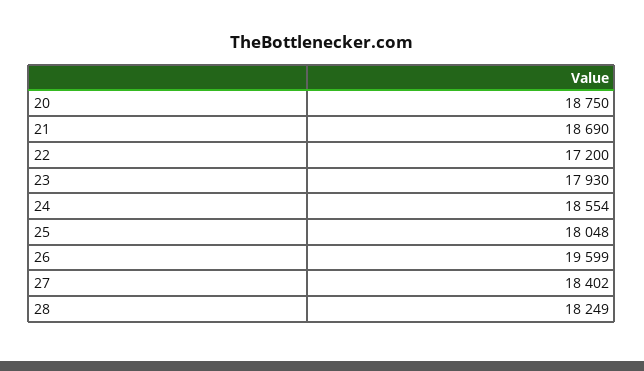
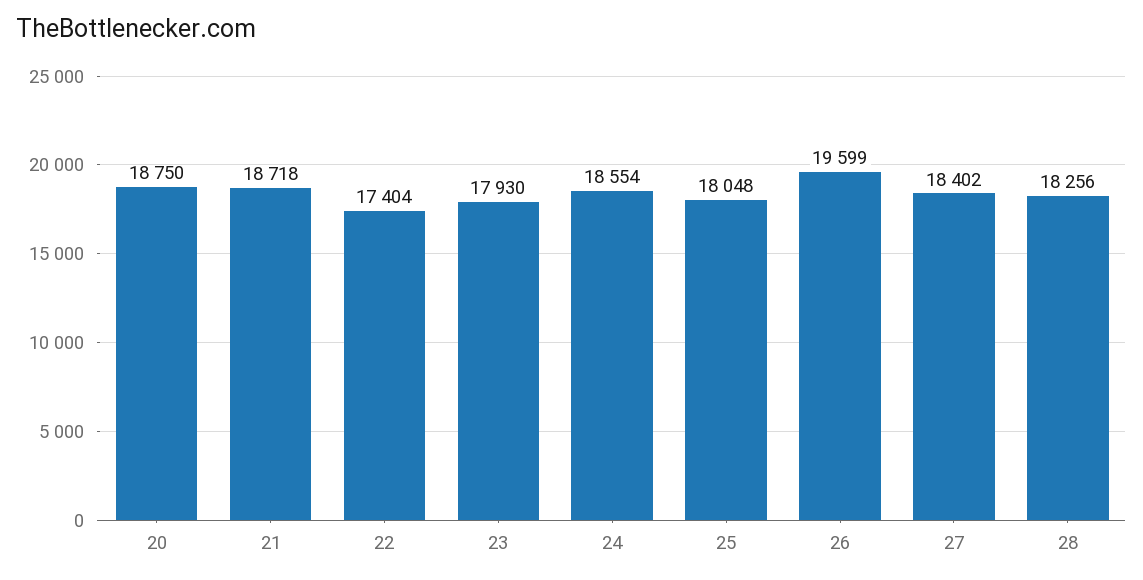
21: 18690 -> 18718
22: 17200 -> 17404
28: 18249 -> 18256

